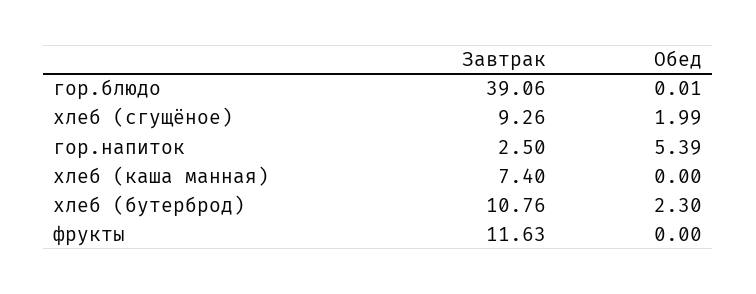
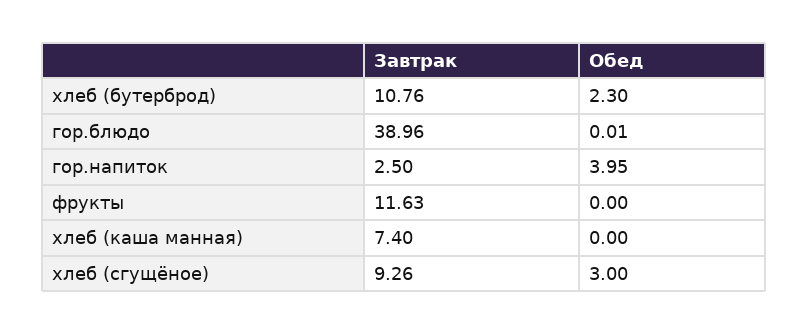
Завтрак, гор.блюдо: 39.06 -> 38.96
Обед, хлеб (сгущёное): 1.99 -> 3
Обед, гор.напиток: 5.39 -> 3.95

